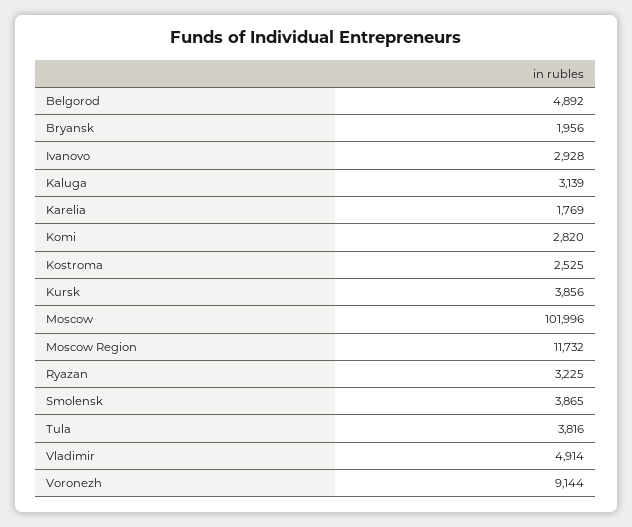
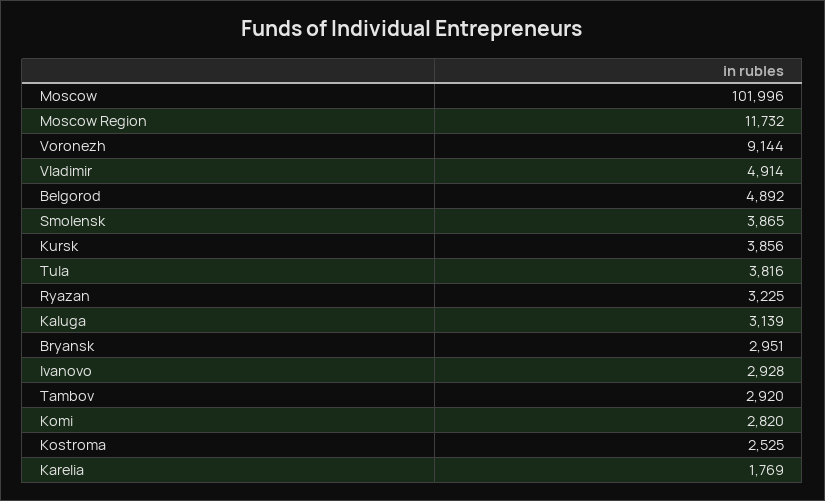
Bryansk: 1956 -> 2951
Tambov: none -> 2920

